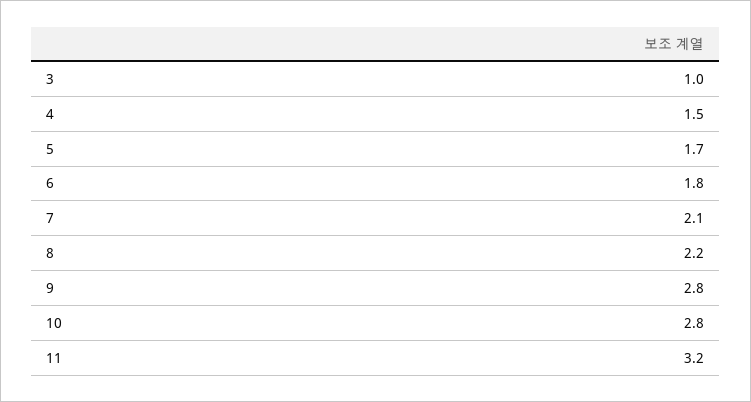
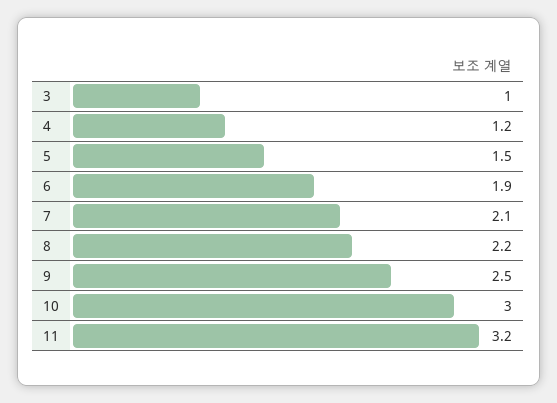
4: 1.5 -> 1.2
5: 1.7 -> 1.5
6: 1.8 -> 1.9
9: 2.8 -> 2.5
10: 2.8 -> 3

